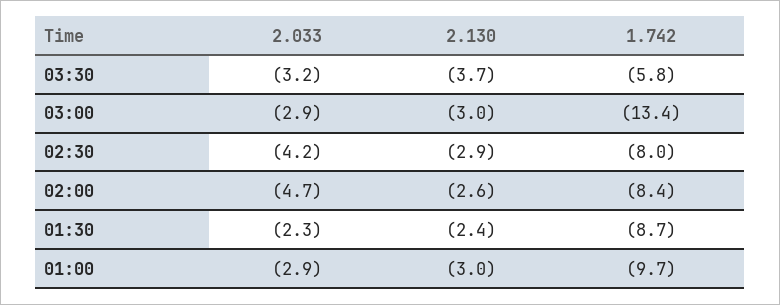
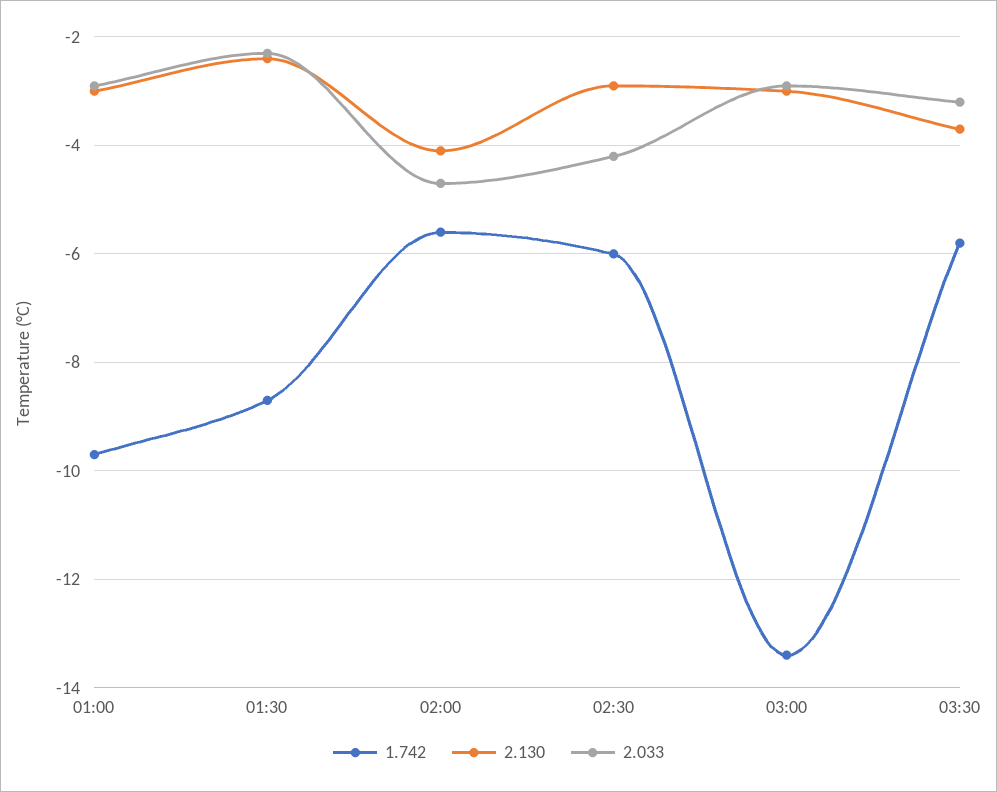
1.742, 02:30: -8 -> -6
2.130, 02:00: -2.6 -> -4
1.742, 02:00: -8.4 -> -5.5

